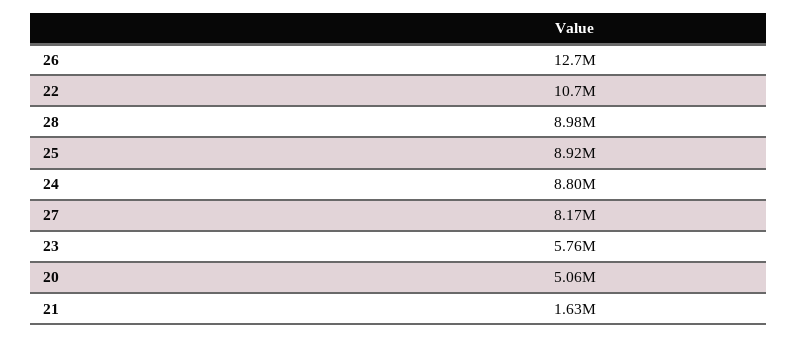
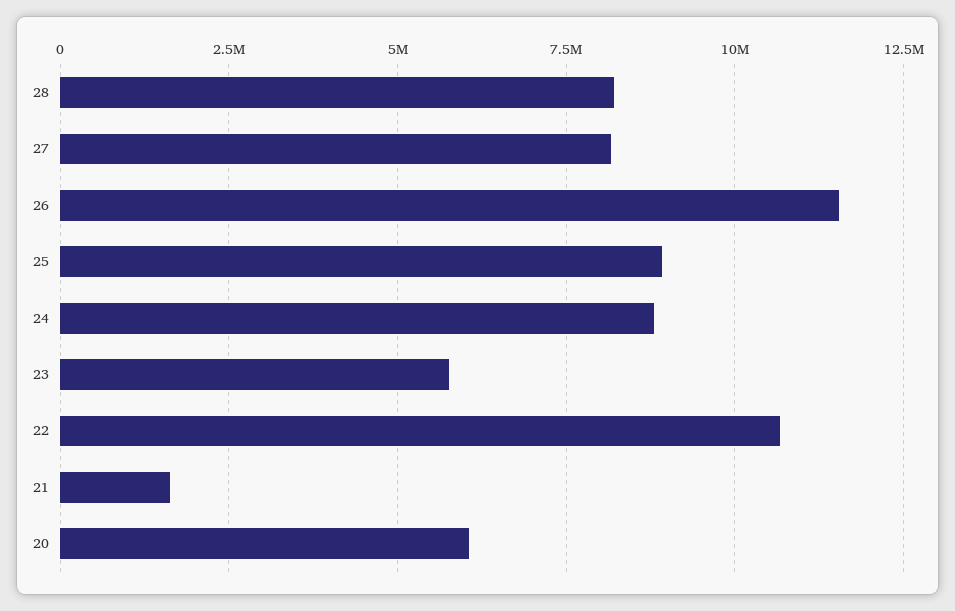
26: 12700000 -> 11500000
28: 8980000 -> 8250000
20: 5060000 -> 6000000

